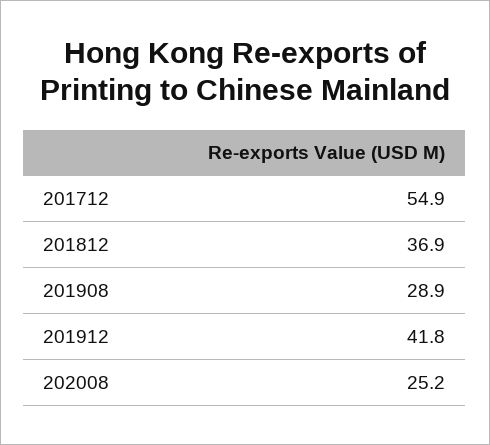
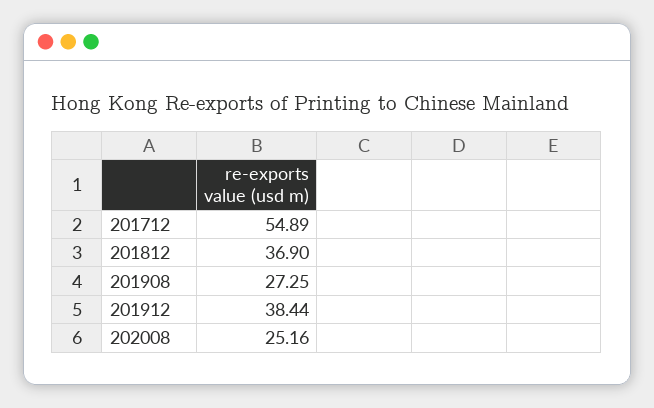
201908: 28.9 -> 27.25
201912: 41.8 -> 38.44

